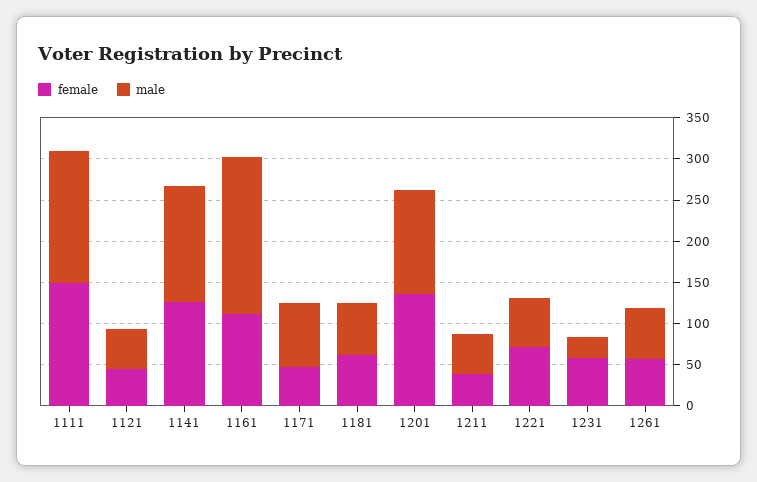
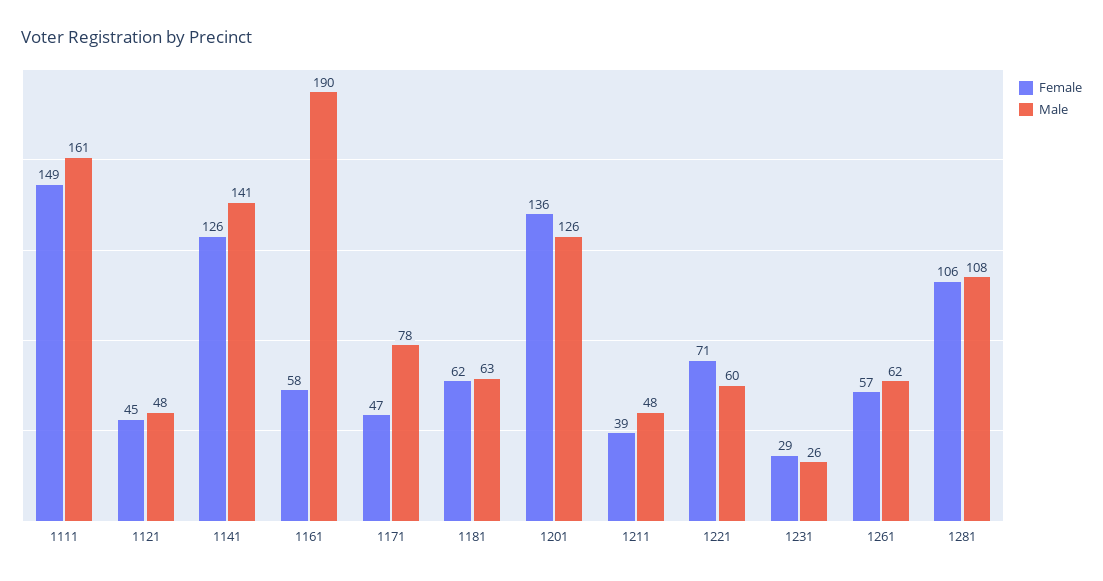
female, 1161: 110 -> 58
female, 1231: 60 -> 29
female, 1281: none -> 106
male, 1281: none -> 108

